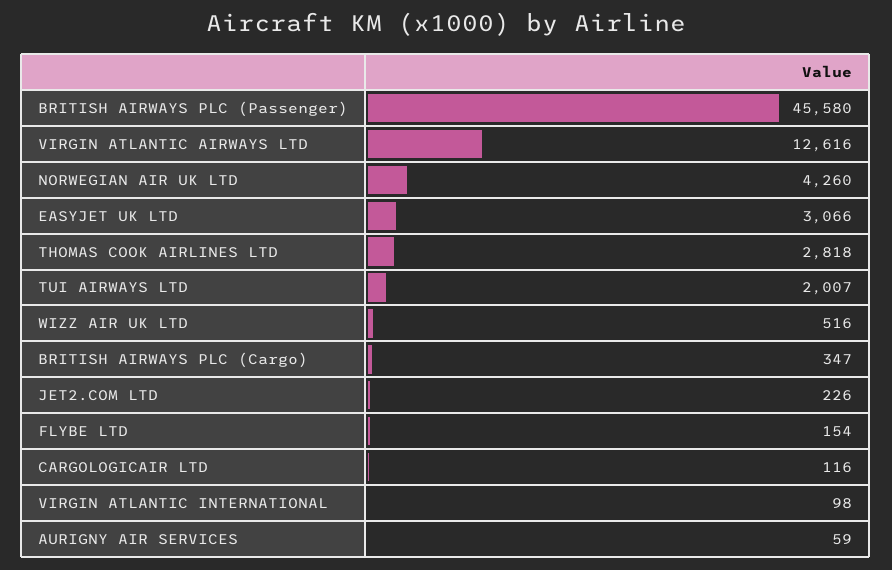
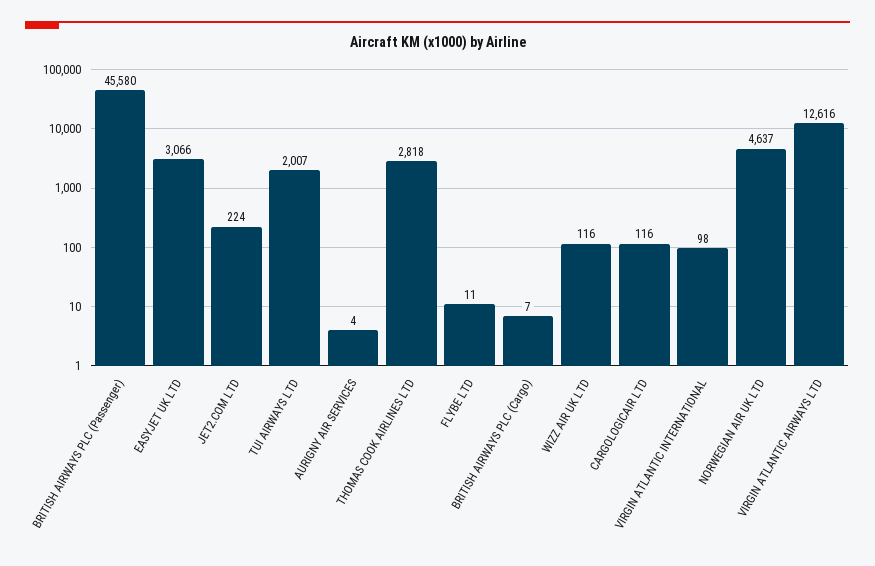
NORWEGIAN AIR UK LTD: 4260 -> 4637
WIZZ AIR UK LTD: 516 -> 116
BRITISH AIRWAYS PLC (Cargo): 347 -> 7
JET2.COM LTD: 226 -> 224
FLYBE LTD: 154 -> 11
AURIGNY AIR SERVICES: 59 -> 4

